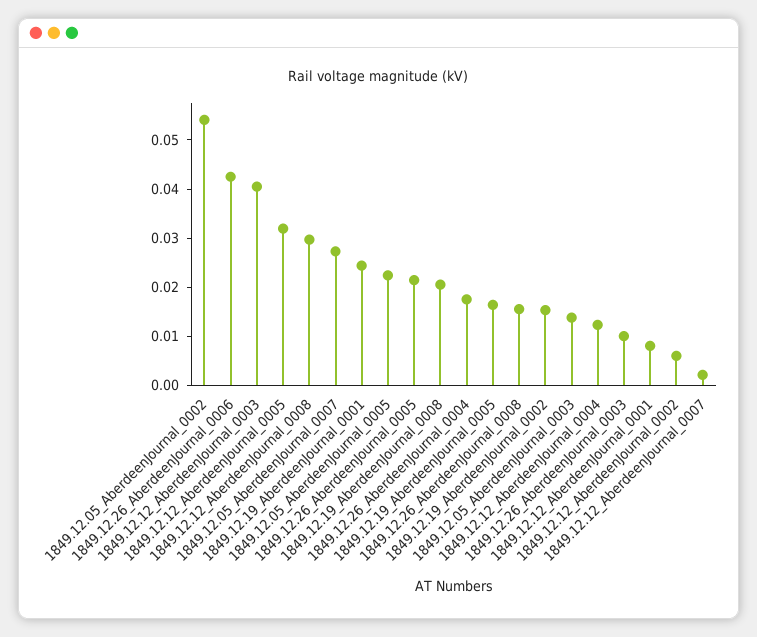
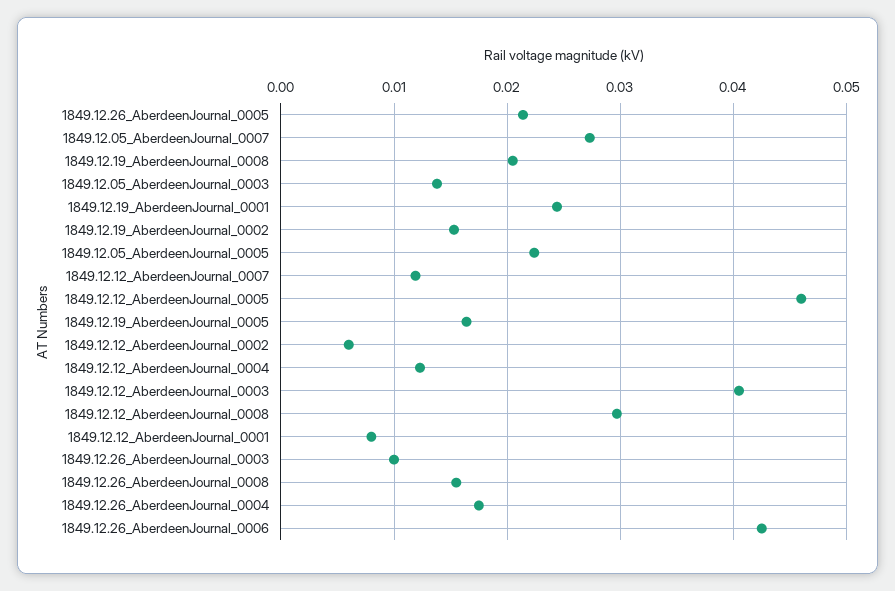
1849.12.05_AberdeenJournal_0002: 0.054 -> none
1849.12.12_AberdeenJournal_0005: 0.032 -> 0.046
1849.12.12_AberdeenJournal_0007: 0.002 -> 0.012

